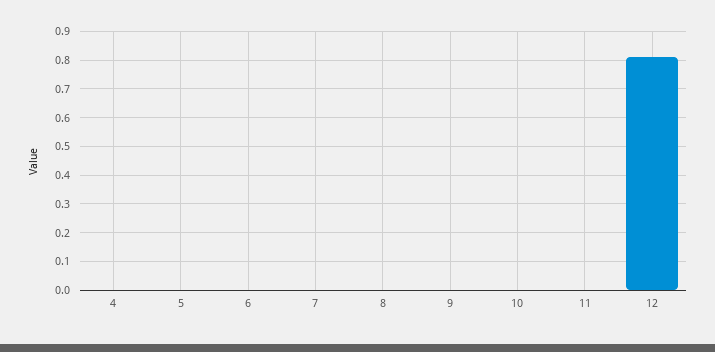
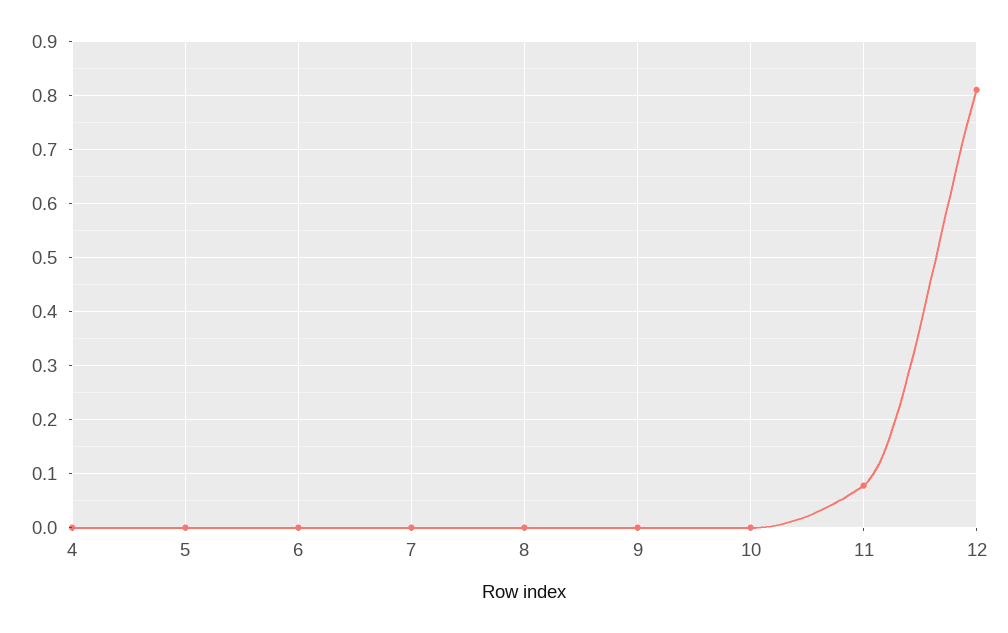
11: 0 -> 0.08

